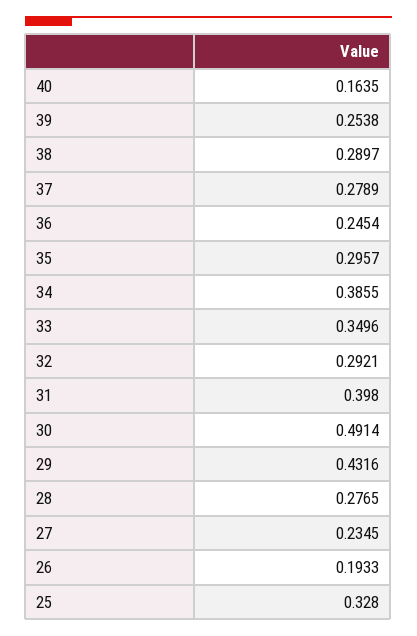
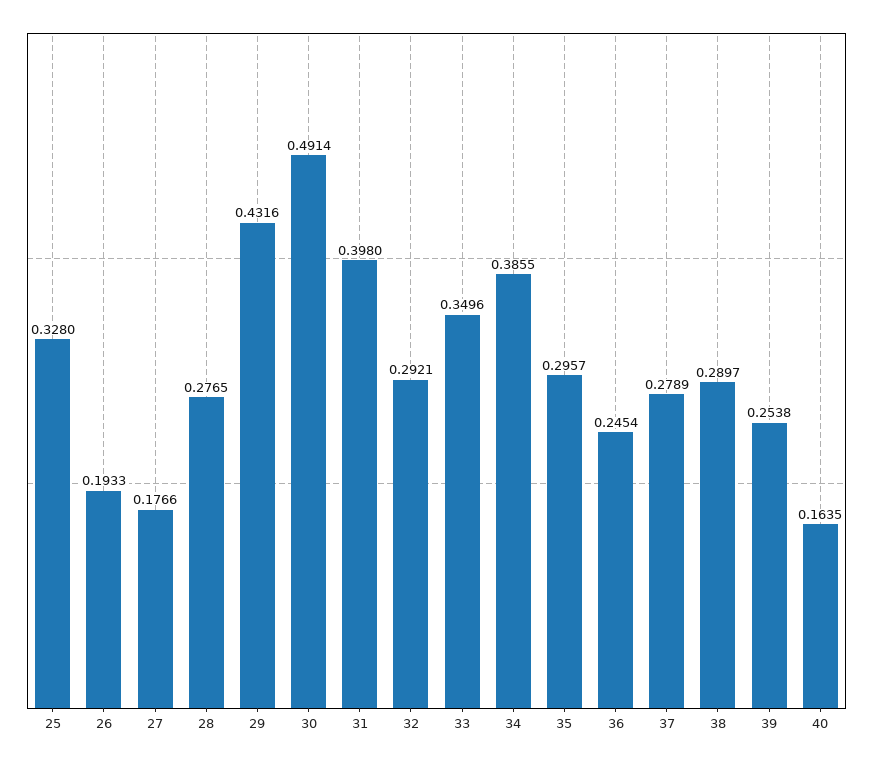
27: 0.2345 -> 0.1766

